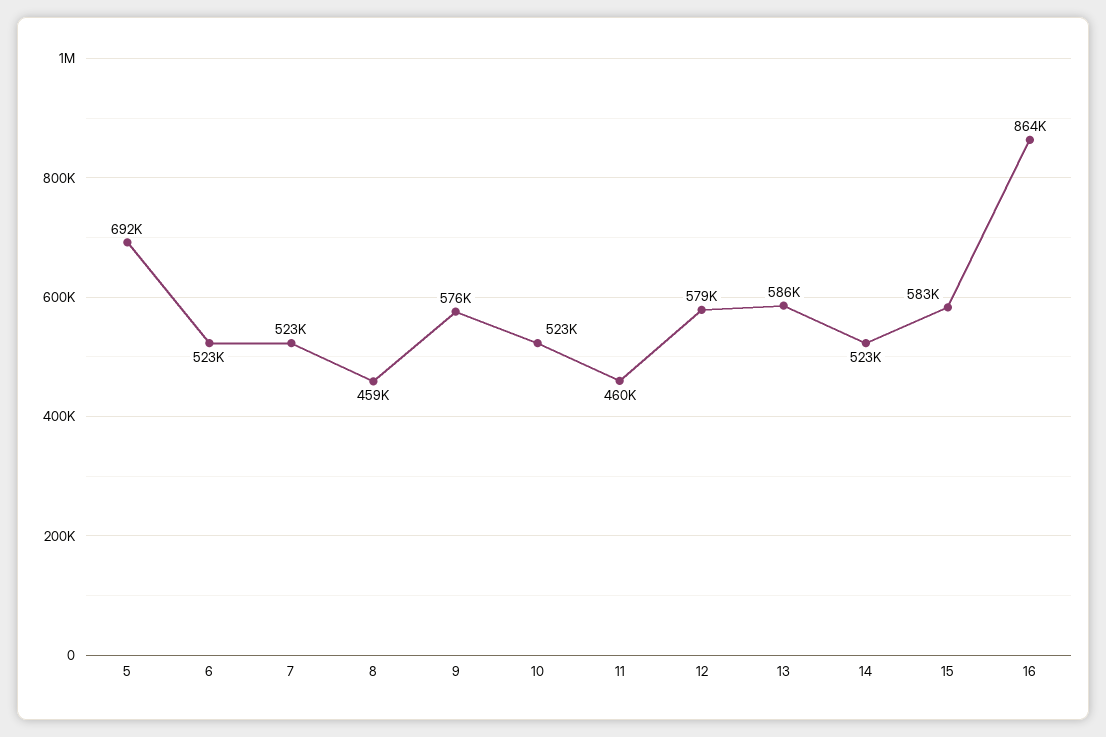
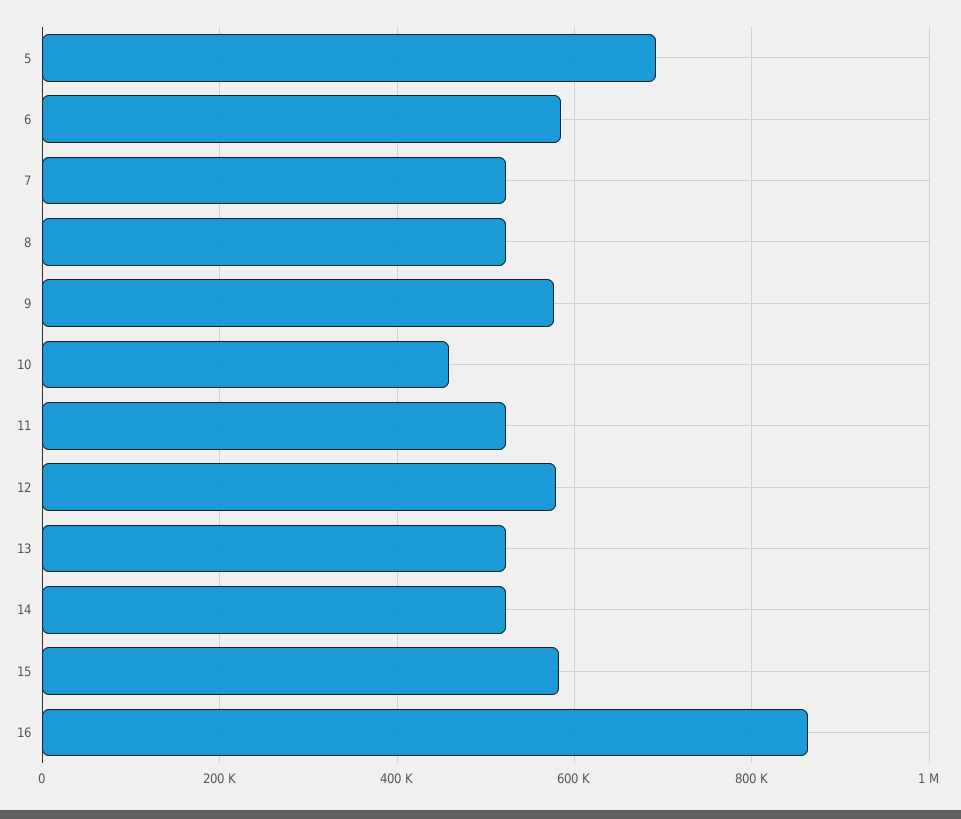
6: 523000 -> 580000
8: 459000 -> 520000
10: 523000 -> 460000
11: 460000 -> 520000
13: 586000 -> 520000

